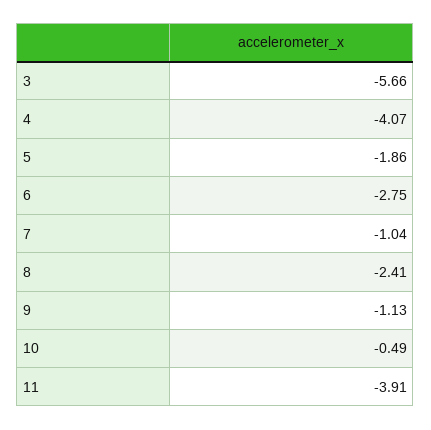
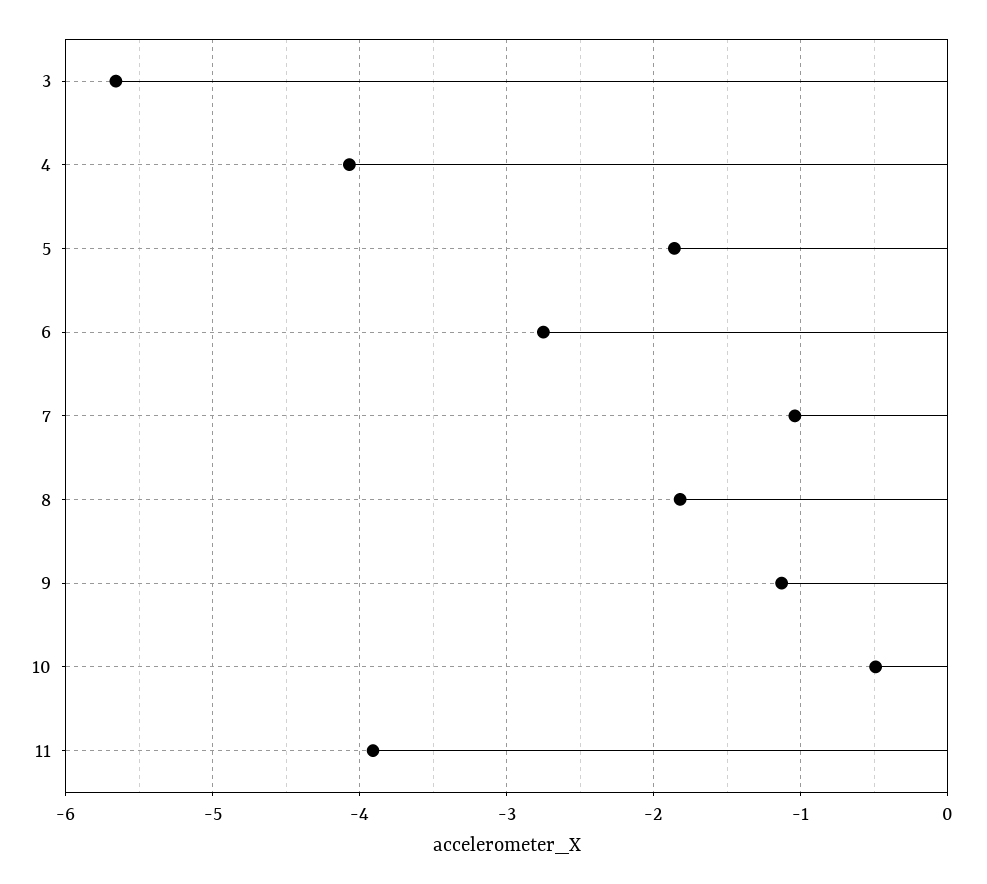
8: -2.41 -> -1.8

